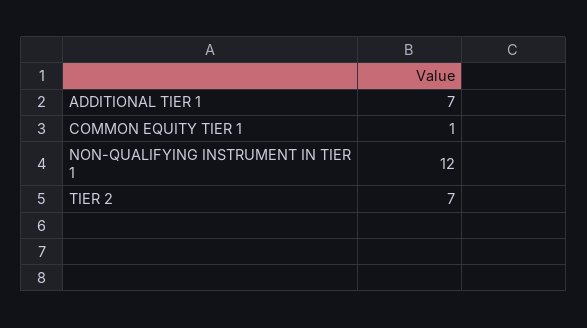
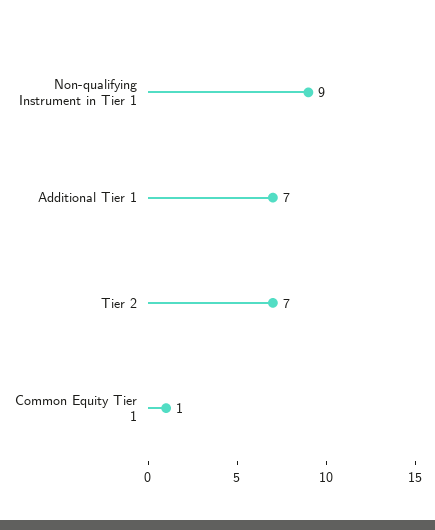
NON-QUALIFYING INSTRUMENT IN TIER 1: 12 -> 9

